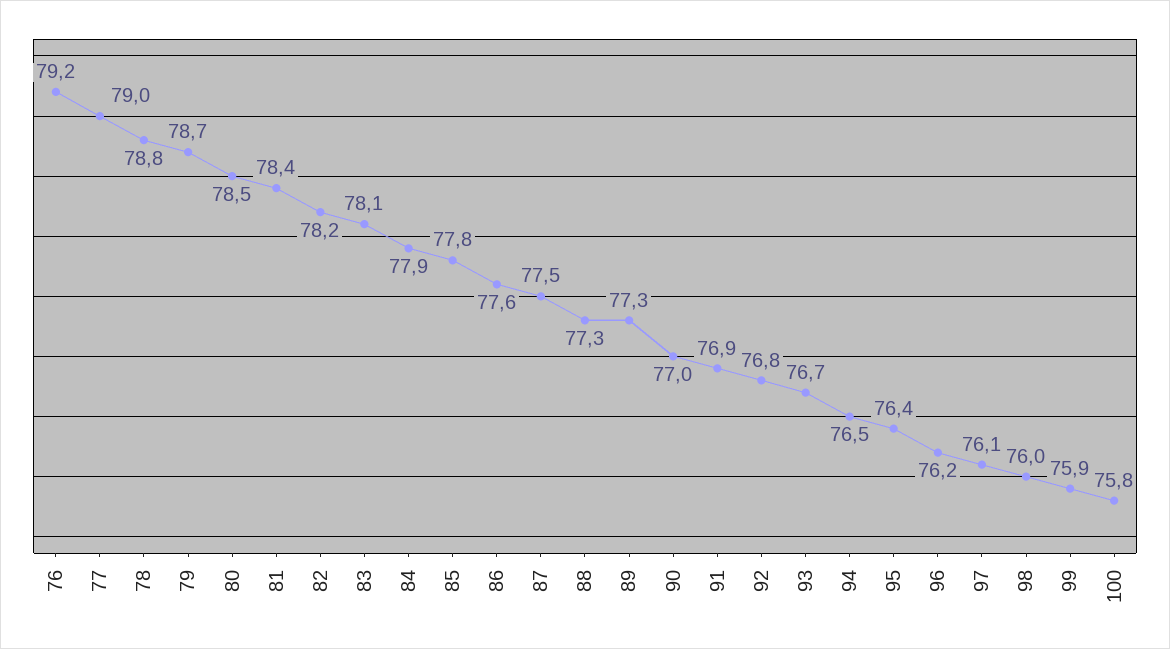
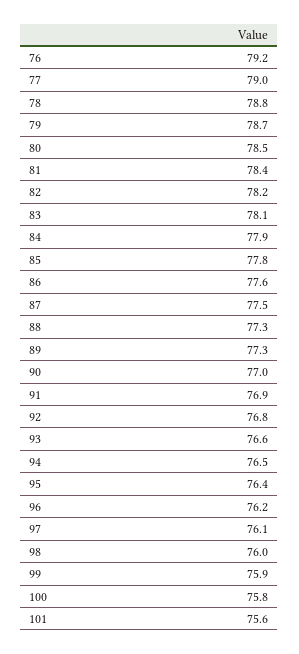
93: 76.7 -> 76.6
101: none -> 75.6

